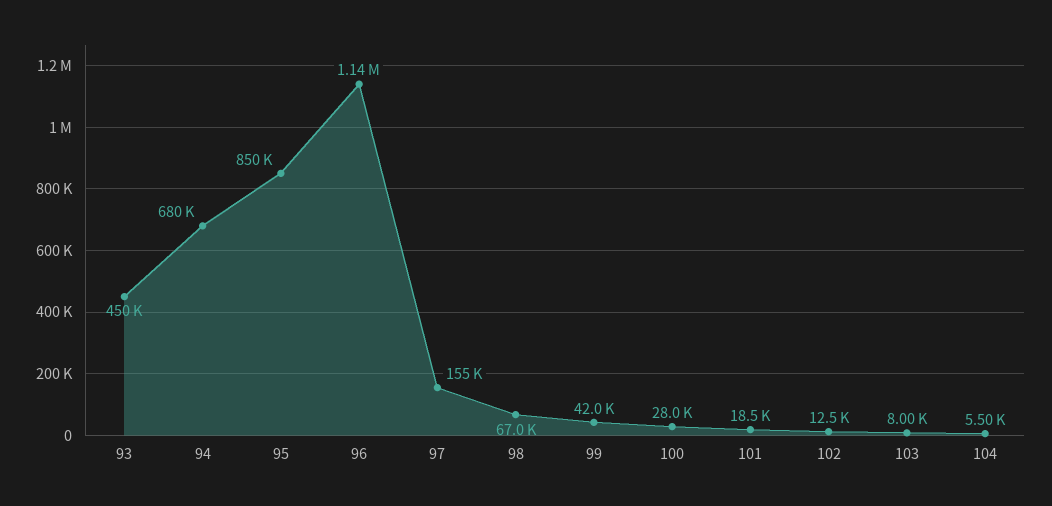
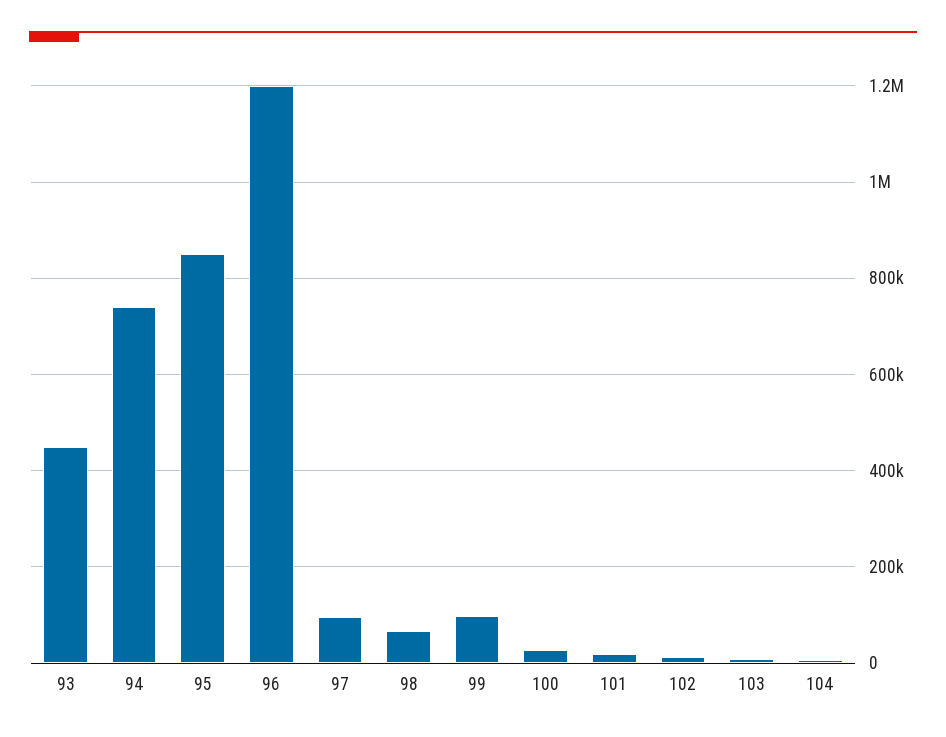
94: 680000 -> 740000
96: 1140000 -> 1200000
97: 155000 -> 100000
99: 42000 -> 100000

